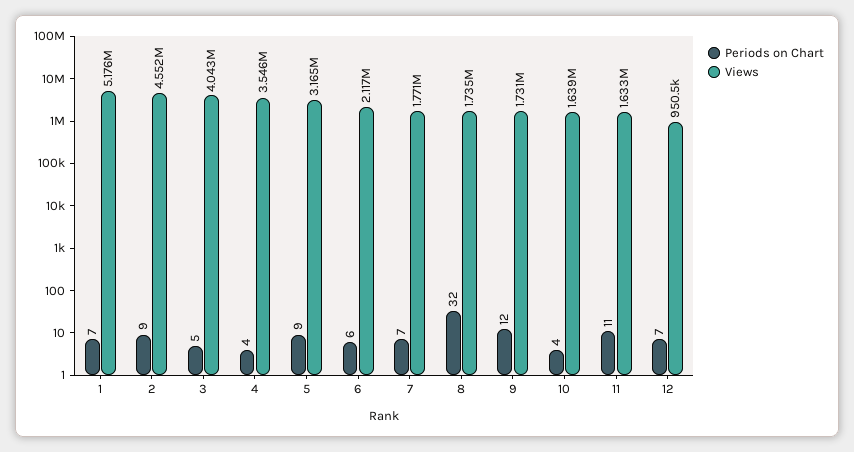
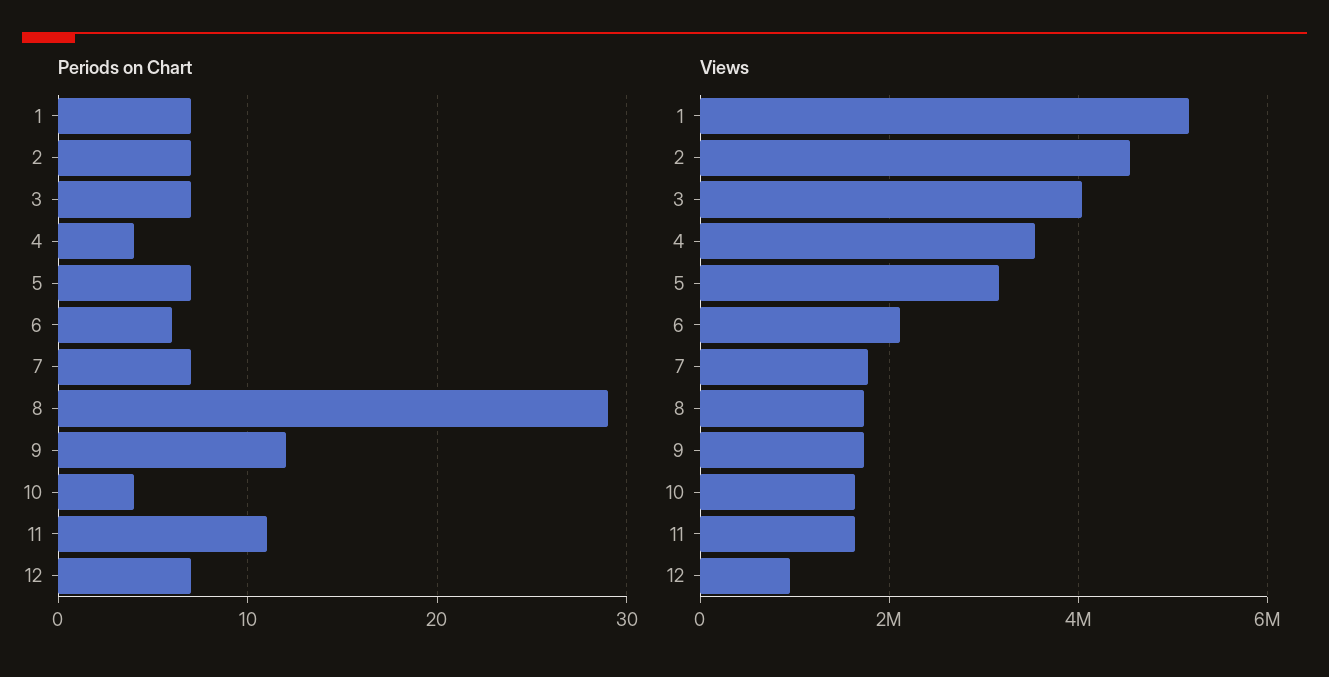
Periods on Chart, 2: 9 -> 7
Periods on Chart, 3: 5 -> 7
Periods on Chart, 5: 9 -> 7
Periods on Chart, 8: 32 -> 29

